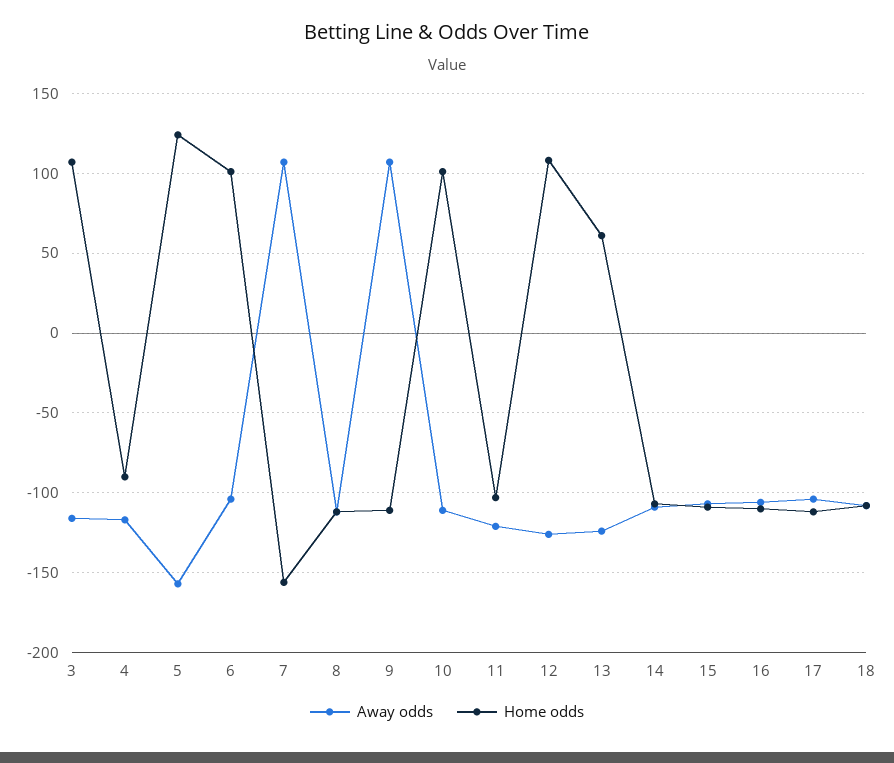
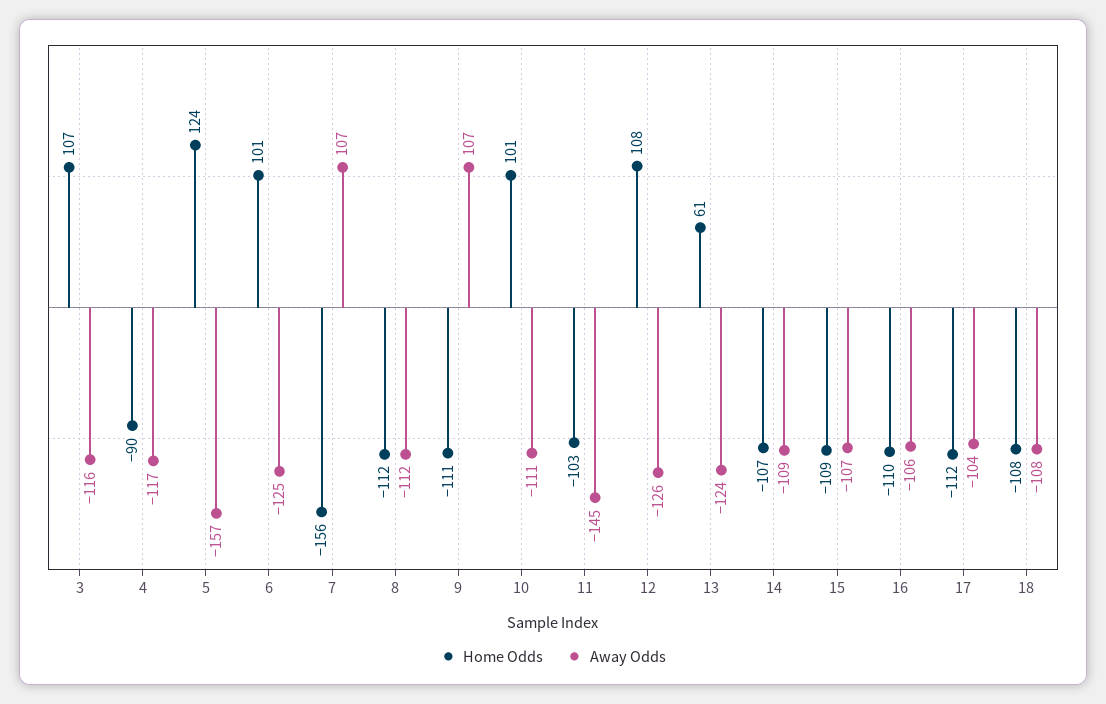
Away odds, 6: -105 -> -125
Away odds, 11: -120 -> -145

